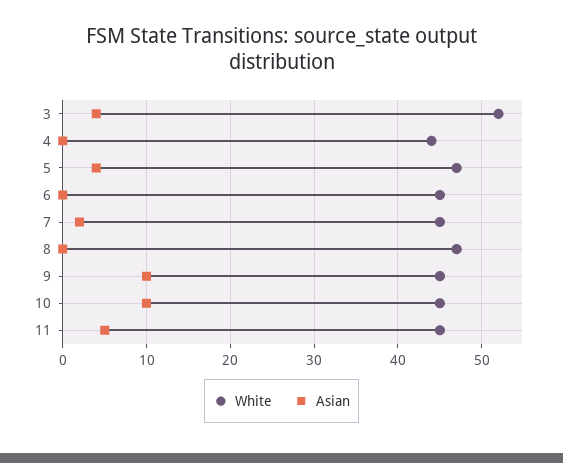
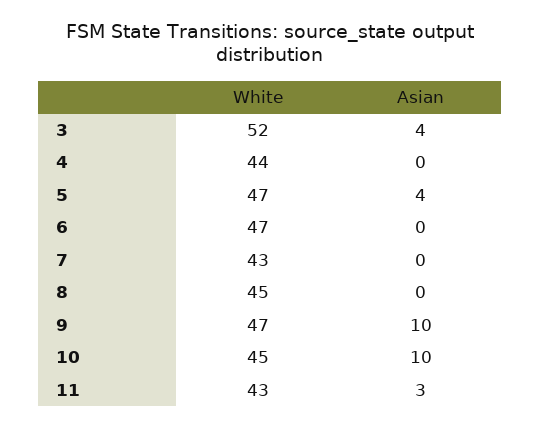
White, 6: 45 -> 47
White, 7: 45 -> 43
Asian, 7: 2 -> 0
White, 8: 47 -> 45
White, 9: 45 -> 47
White, 11: 45 -> 43
Asian, 11: 5 -> 3

